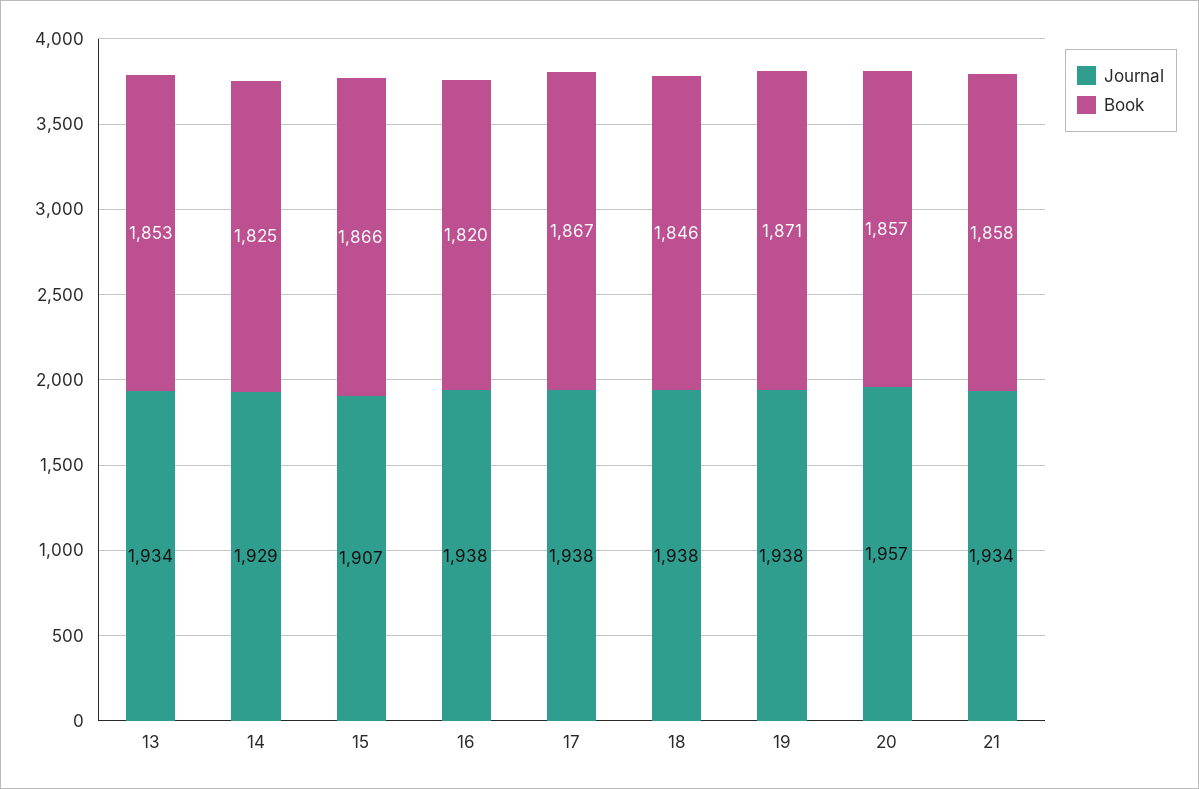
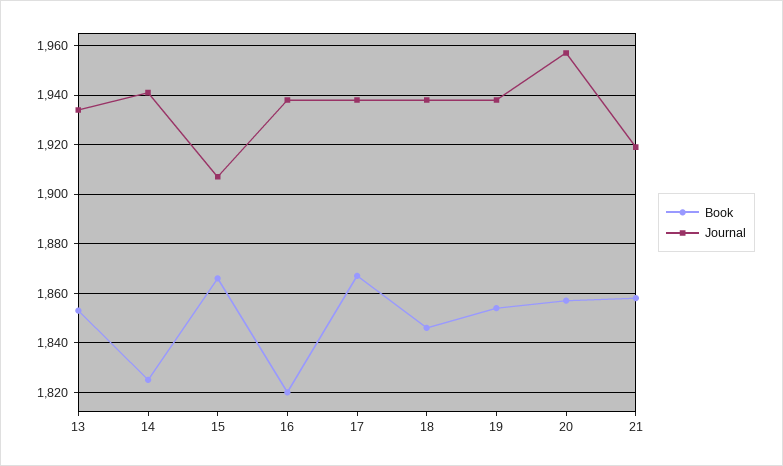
Journal, 14: 1929 -> 1940
Book, 19: 1871 -> 1855
Journal, 21: 1934 -> 1920

